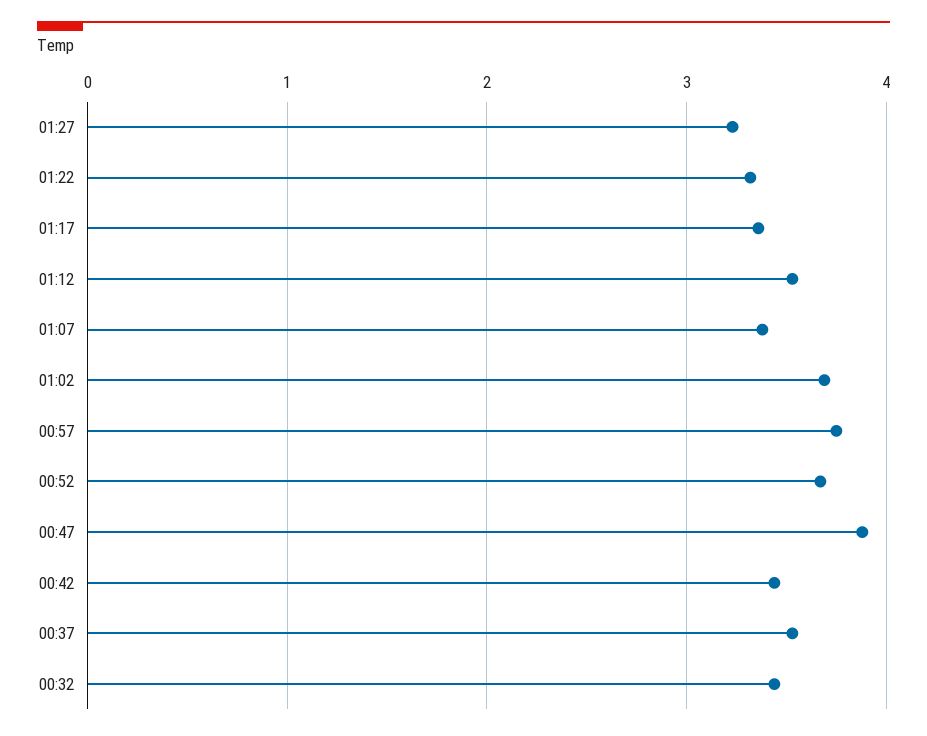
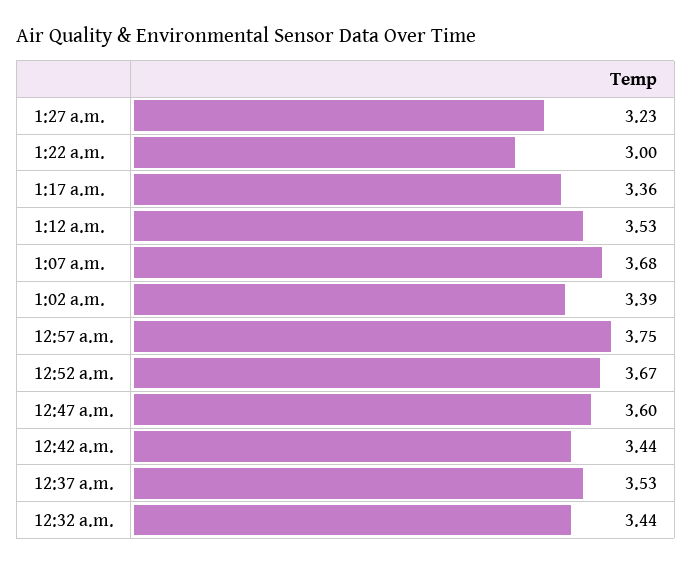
01:22: 3.3 -> 3
01:07: 3.4 -> 3.68
01:02: 3.7 -> 3.39
00:47: 3.9 -> 3.6

